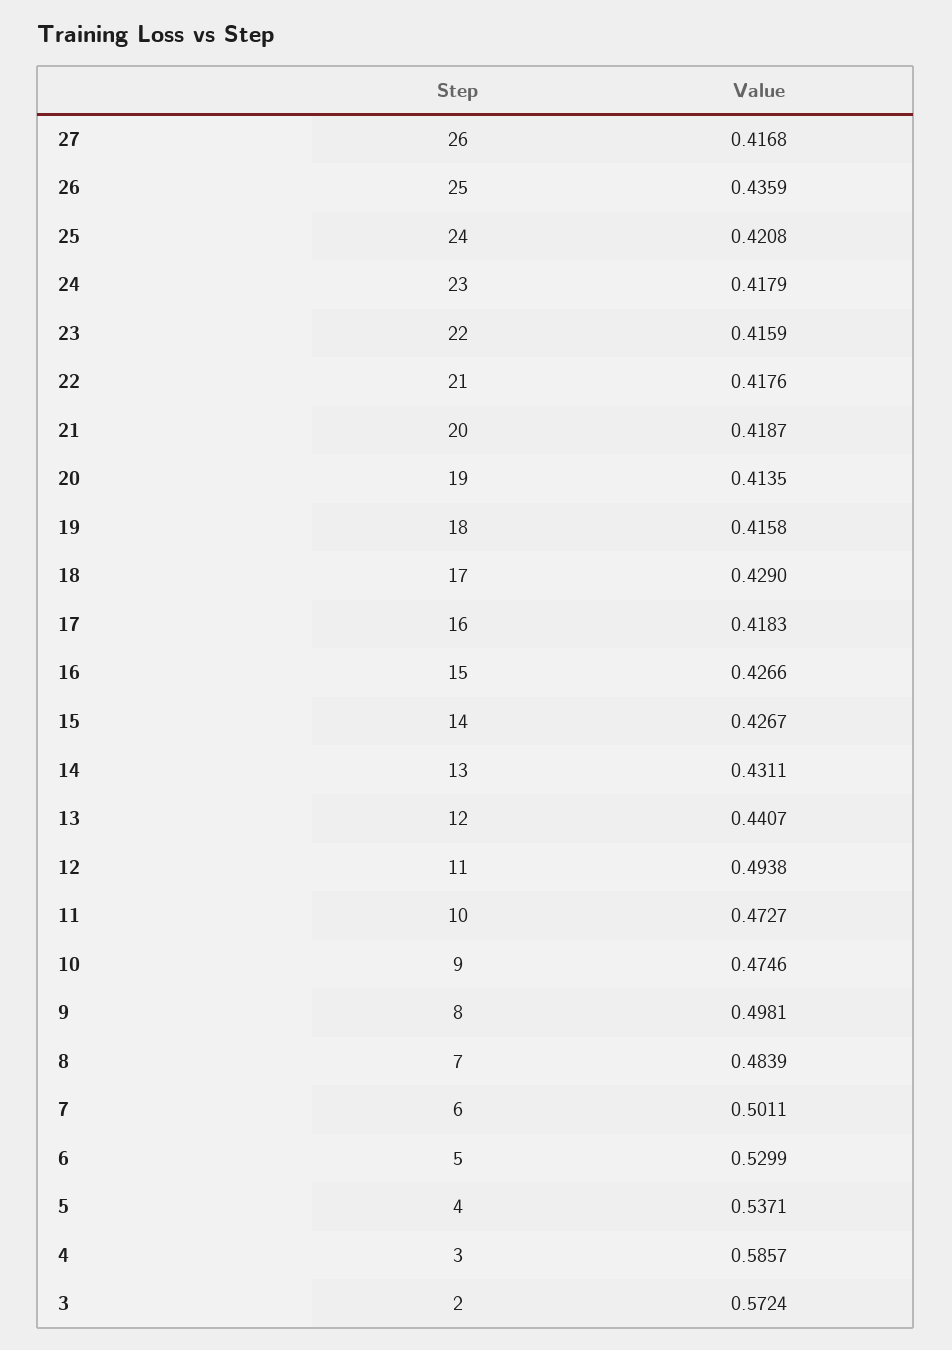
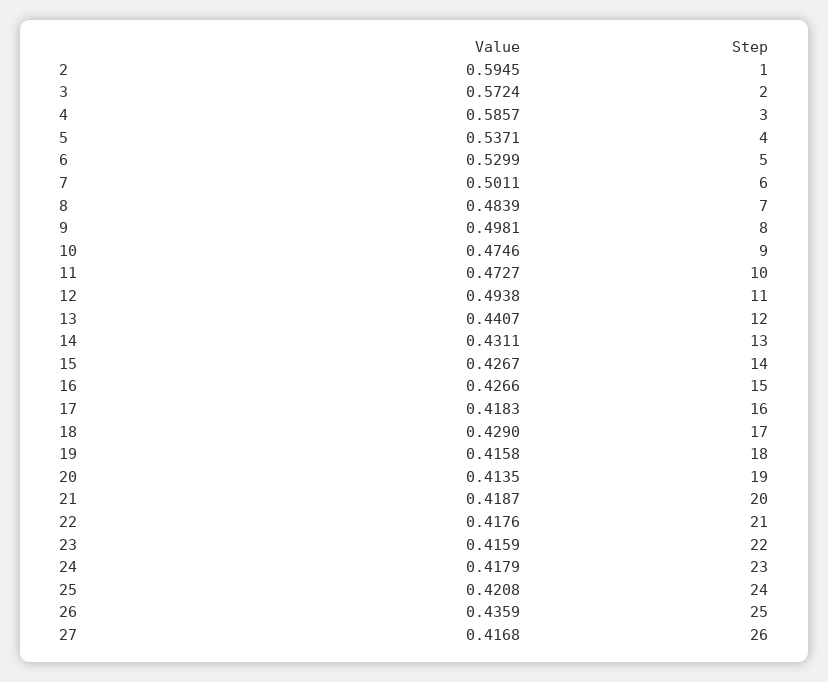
Value, 2: none -> 0.5945
Step, 2: none -> 1

